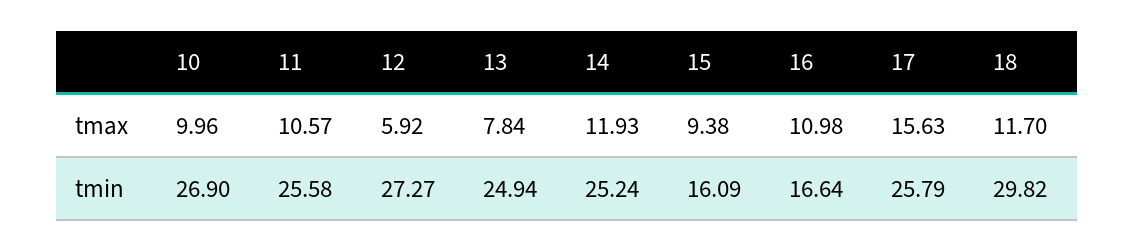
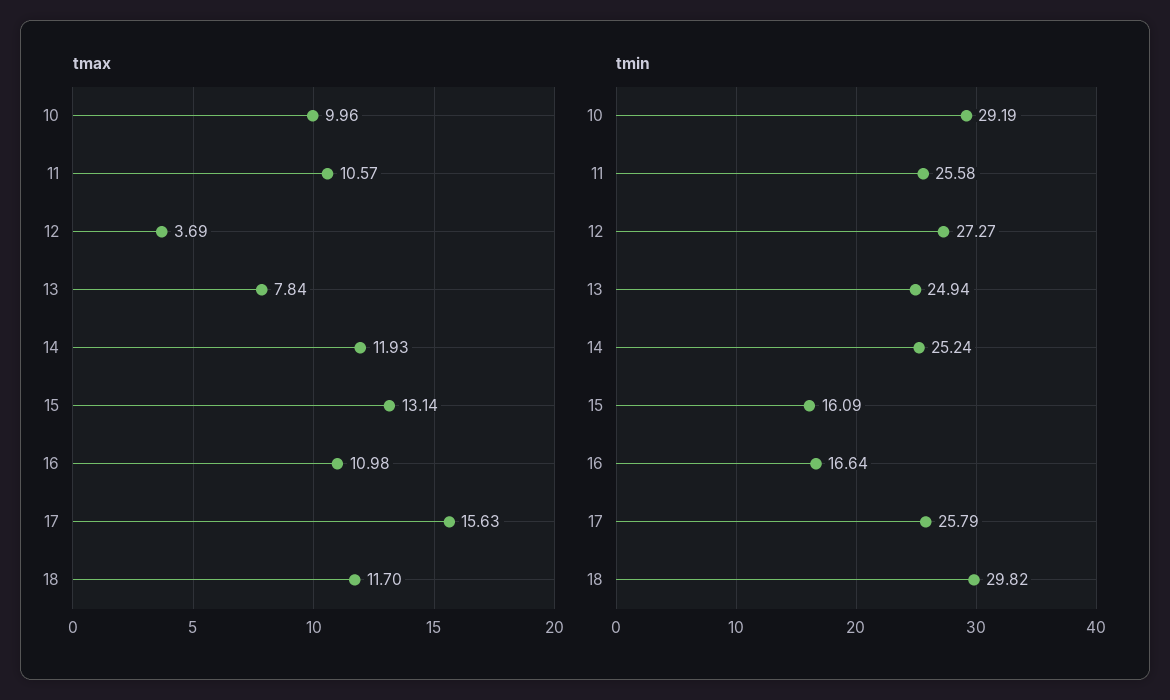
tmax, 12: 5.92 -> 3.69
tmax, 15: 9.38 -> 13.14
tmin, 10: 26.9 -> 29.19

